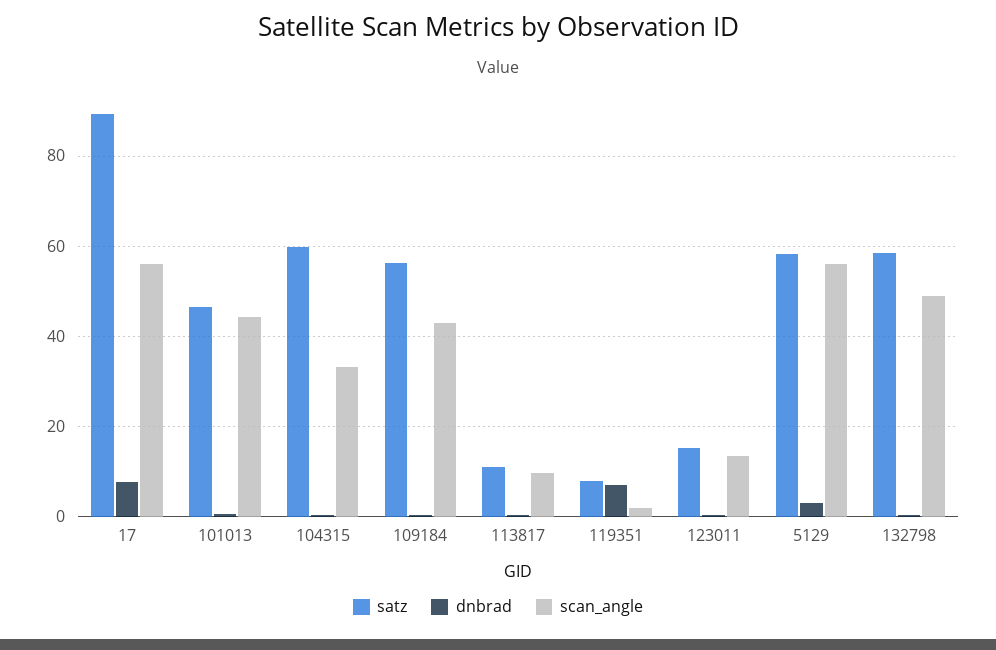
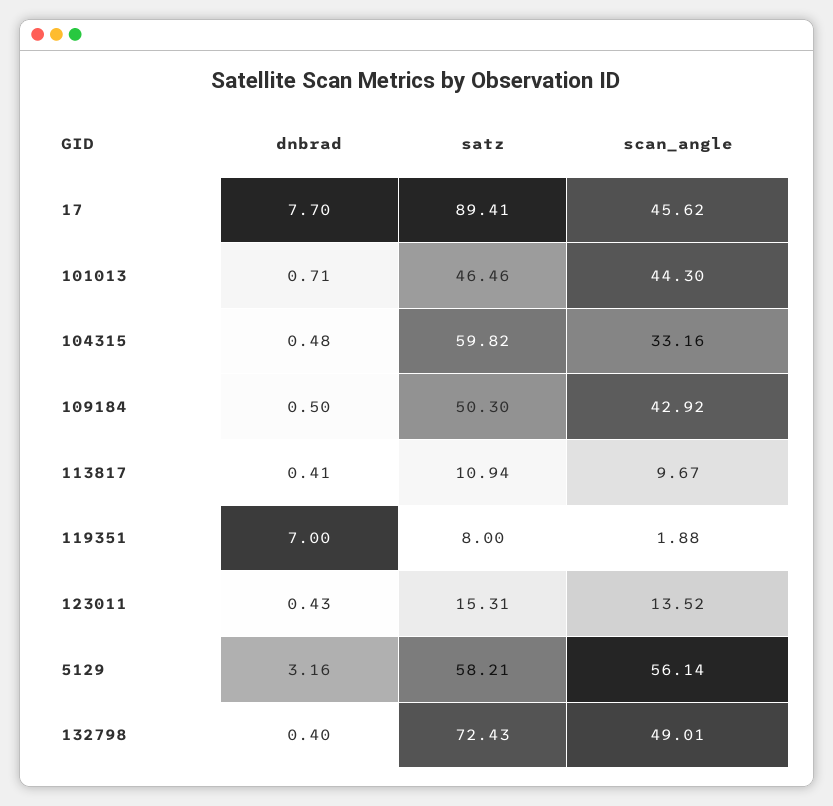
scan_angle, 17: 56 -> 45.62
satz, 109184: 56 -> 50.3
satz, 132798: 58 -> 72.43

